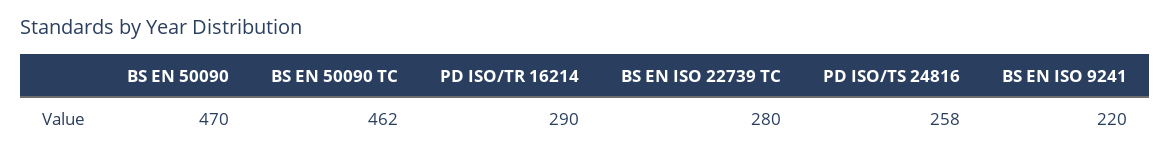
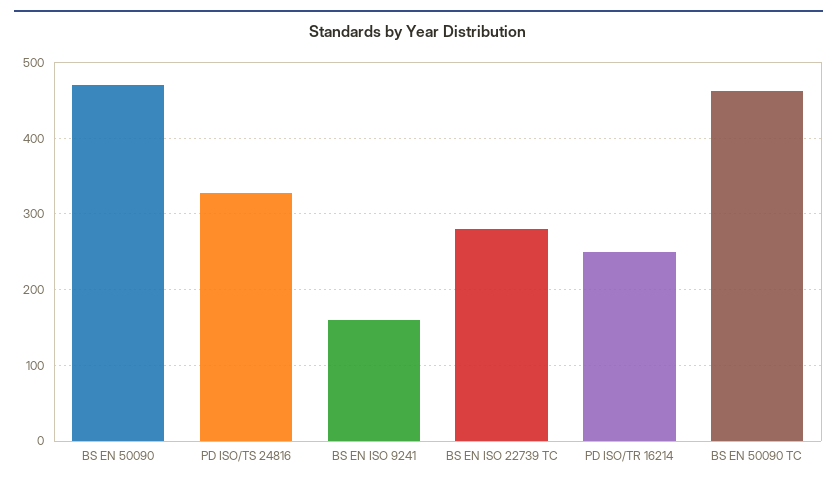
PD ISO/TR 16214: 290 -> 250
PD ISO/TS 24816: 258 -> 330
BS EN ISO 9241: 220 -> 160

